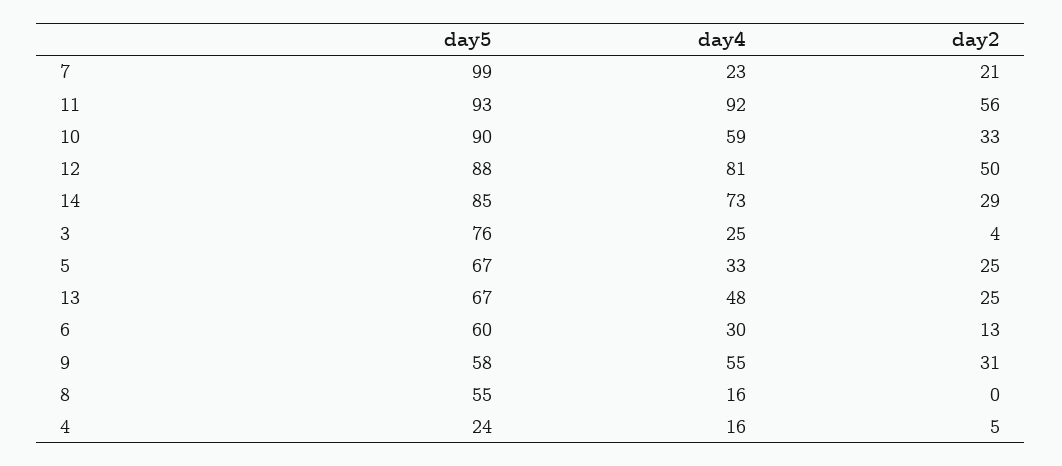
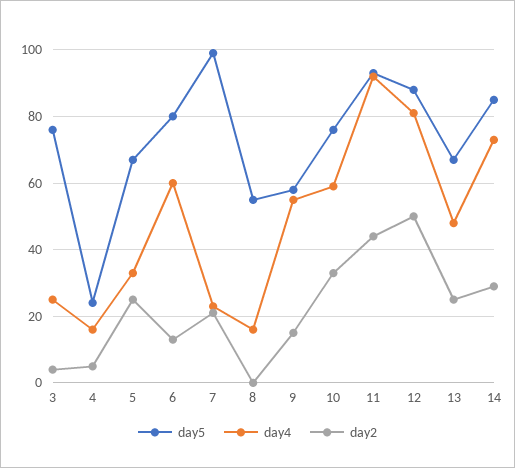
day2, 11: 56 -> 45
day5, 10: 90 -> 75
day5, 6: 60 -> 80
day4, 6: 30 -> 60
day2, 9: 31 -> 15

